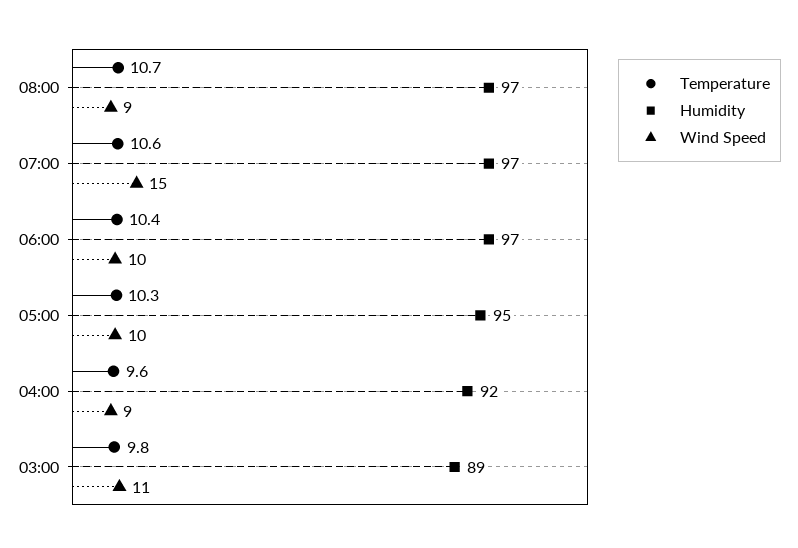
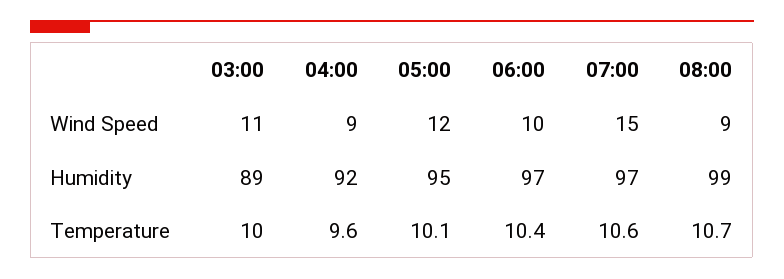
Humidity, 08:00: 97 -> 99
Temperature, 05:00: 10.3 -> 10.1
Wind Speed, 05:00: 10 -> 12
Temperature, 03:00: 9.8 -> 10

